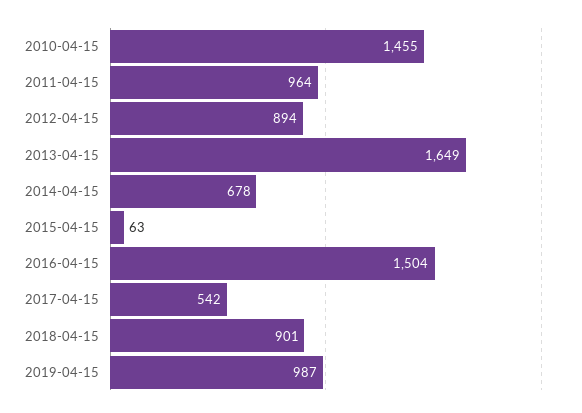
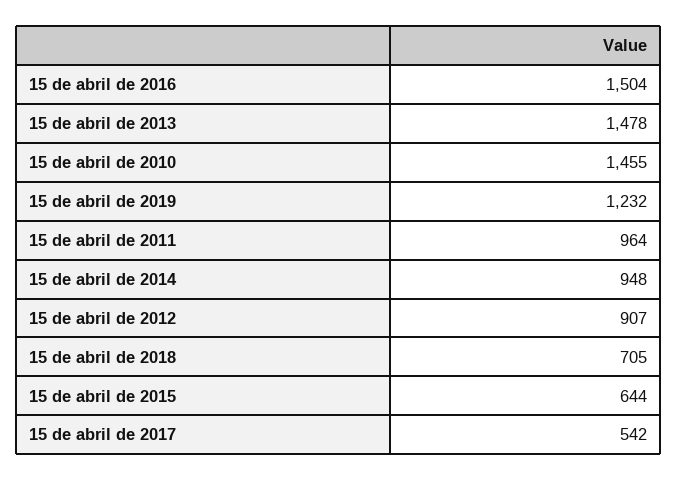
2012-04-15: 894 -> 907
2013-04-15: 1649 -> 1478
2014-04-15: 678 -> 948
2015-04-15: 63 -> 644
2018-04-15: 901 -> 705
2019-04-15: 987 -> 1232

